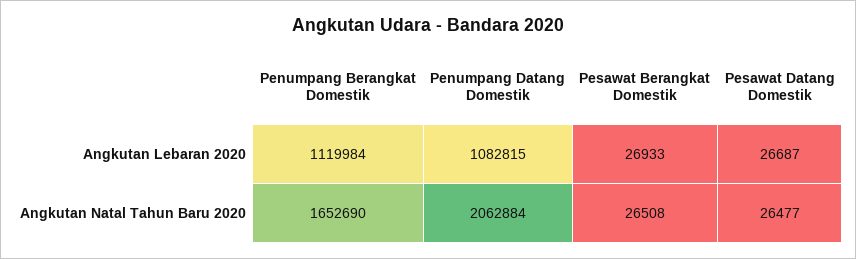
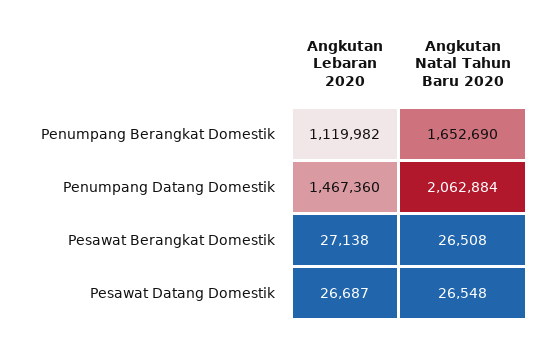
Penumpang Berangkat Domestik, Angkutan Lebaran 2020: 1119984 -> 1119982
Penumpang Datang Domestik, Angkutan Lebaran 2020: 1082815 -> 1467360
Pesawat Berangkat Domestik, Angkutan Lebaran 2020: 26933 -> 27138
Pesawat Datang Domestik, Angkutan Natal Tahun Baru 2020: 26477 -> 26548

